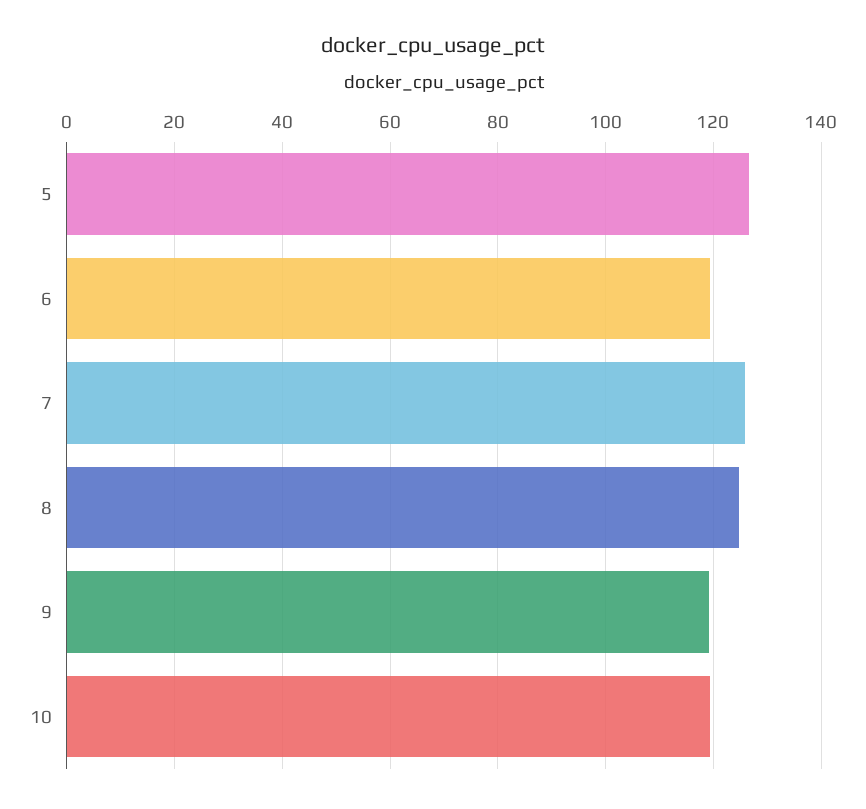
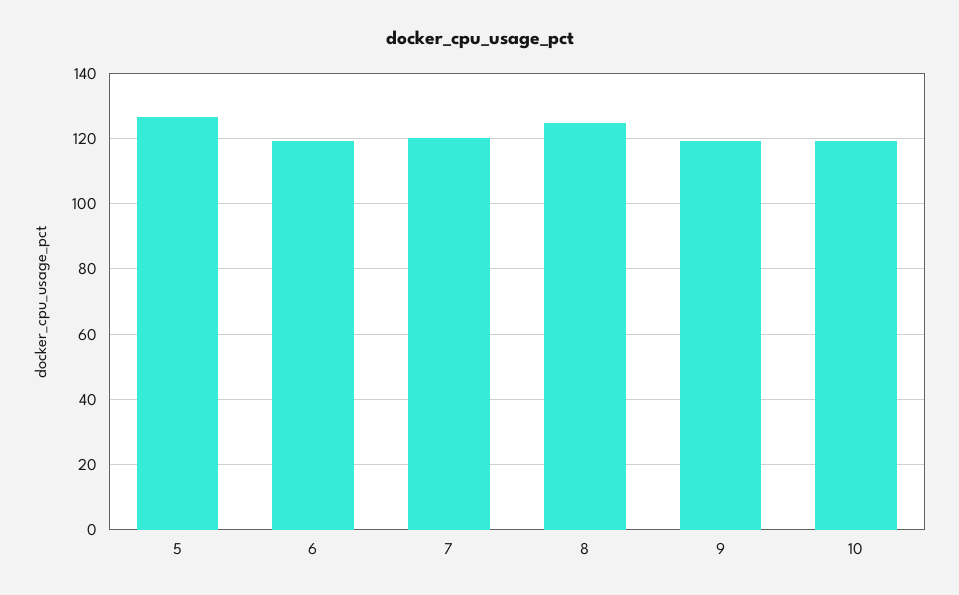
7: 126 -> 120

